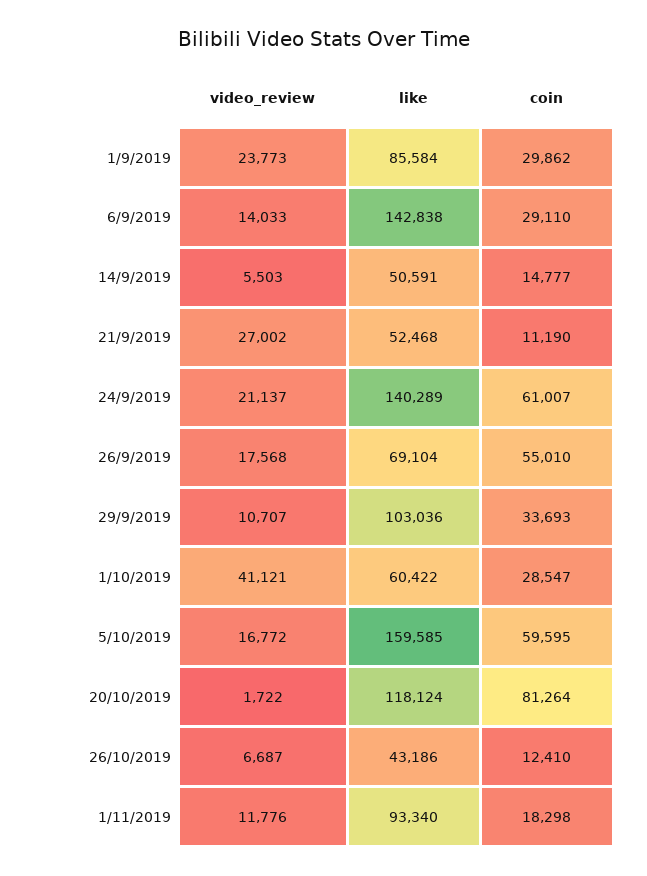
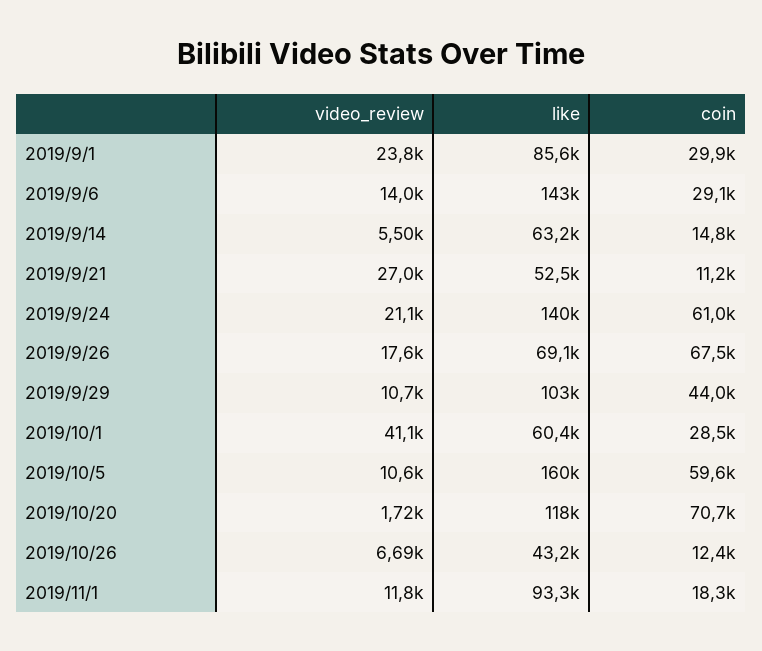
like, 14/9/2019: 50591 -> 63200
coin, 26/9/2019: 55010 -> 67500
coin, 29/9/2019: 33693 -> 44000
video_review, 5/10/2019: 16772 -> 10600
coin, 20/10/2019: 81264 -> 70700

